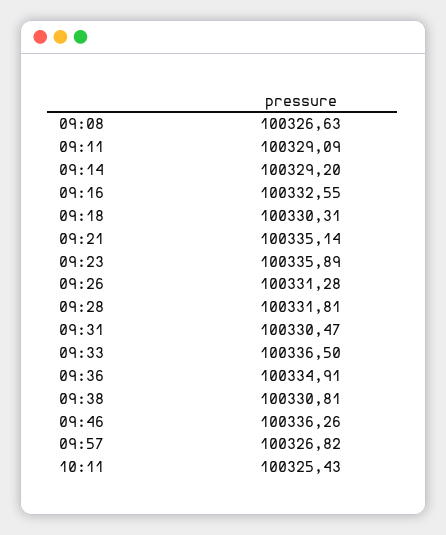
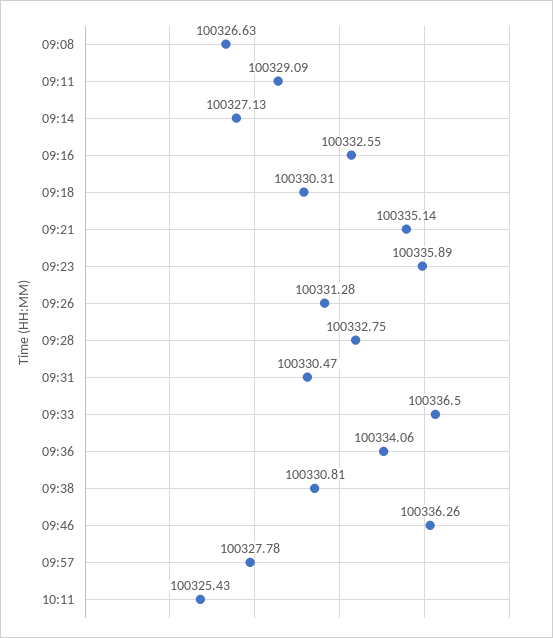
09:14: 100329.2 -> 100327.13
09:28: 100331.81 -> 100332.75
09:36: 100334.91 -> 100334.06
09:57: 100326.82 -> 100327.78

